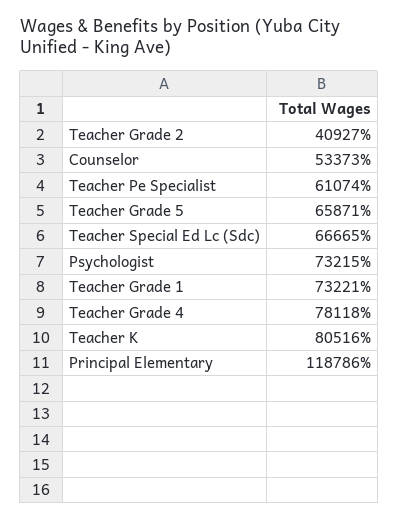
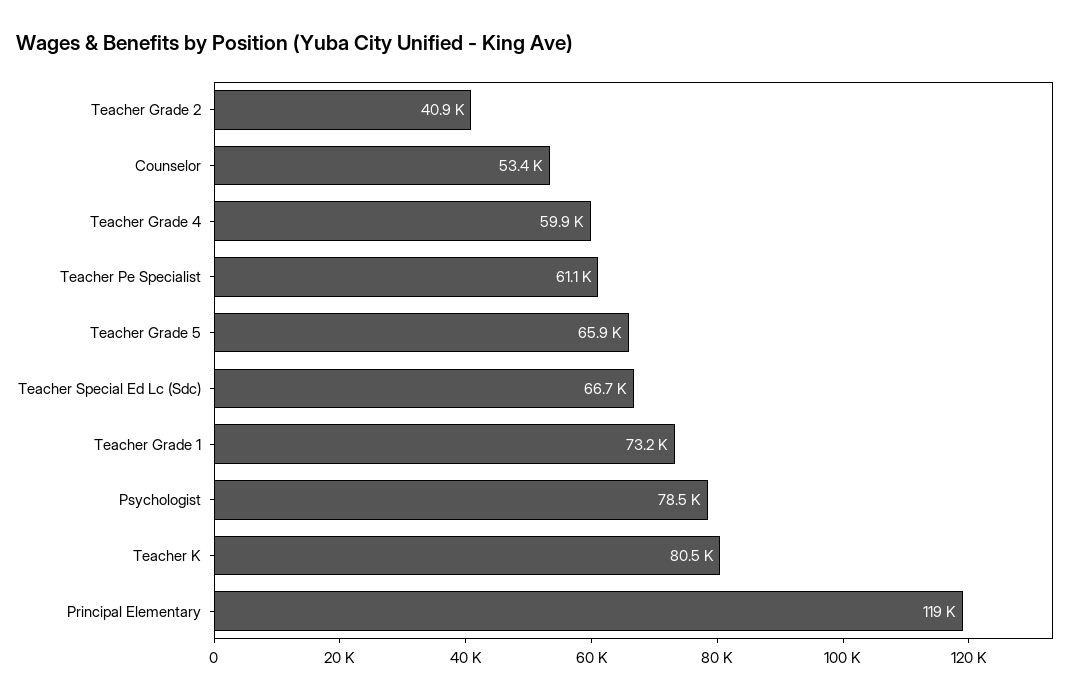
Psychologist: 73215 -> 78500
Teacher Grade 4: 78118 -> 59900

